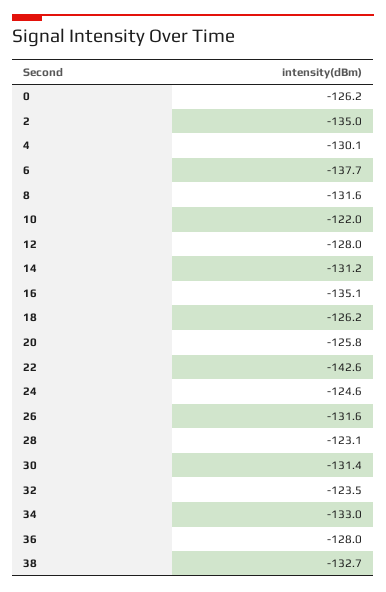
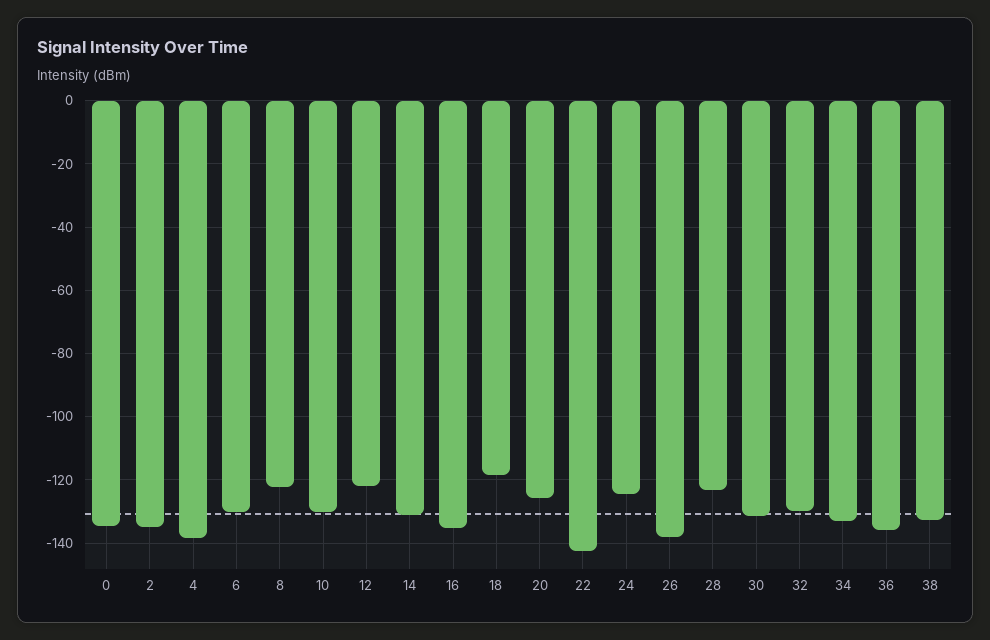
0: -126.2 -> -134
4: -130.1 -> -138
6: -137.7 -> -130
8: -131.6 -> -122
10: -122 -> -130
12: -128 -> -122
18: -126.2 -> -118
26: -131.6 -> -138
32: -123.5 -> -130
36: -128 -> -136

